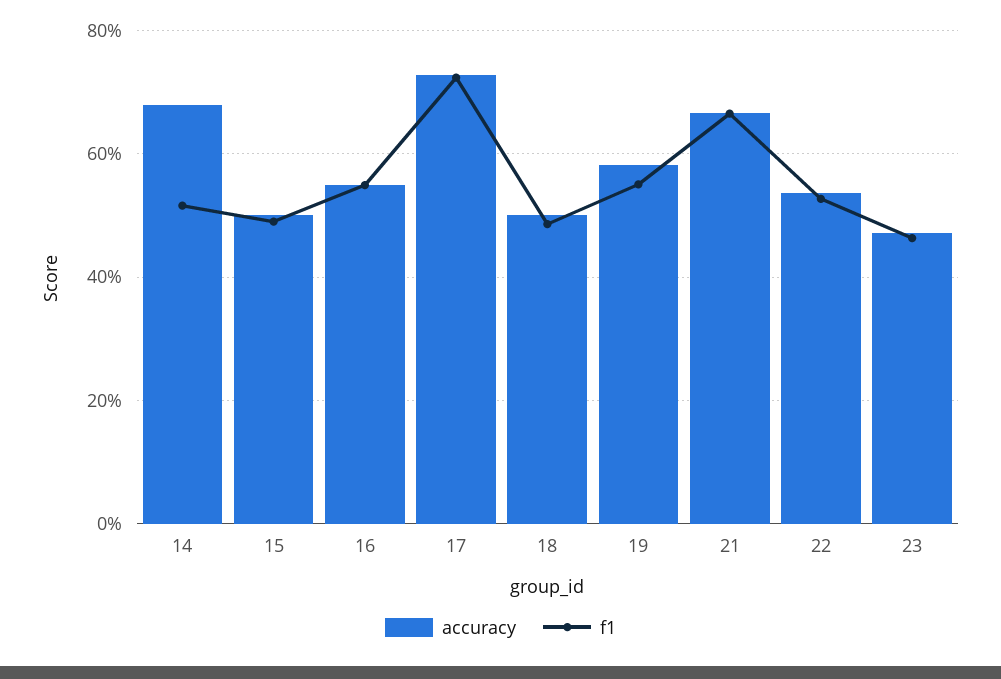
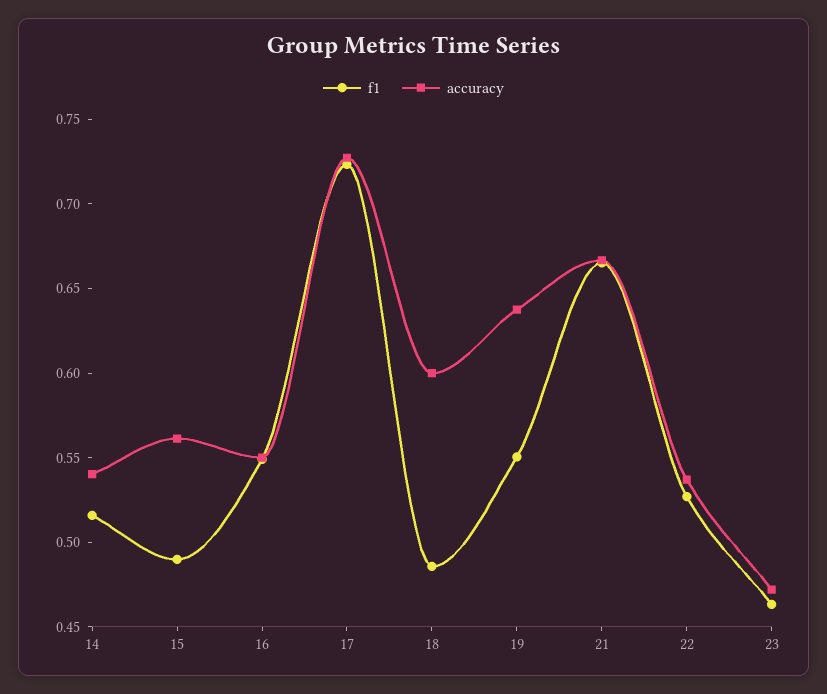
accuracy, 14: 0.68 -> 0.54
accuracy, 15: 0.5 -> 0.56
accuracy, 18: 0.5 -> 0.6
accuracy, 19: 0.58 -> 0.64

